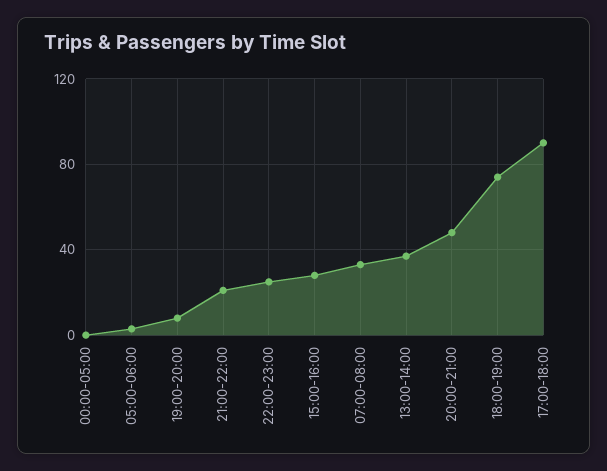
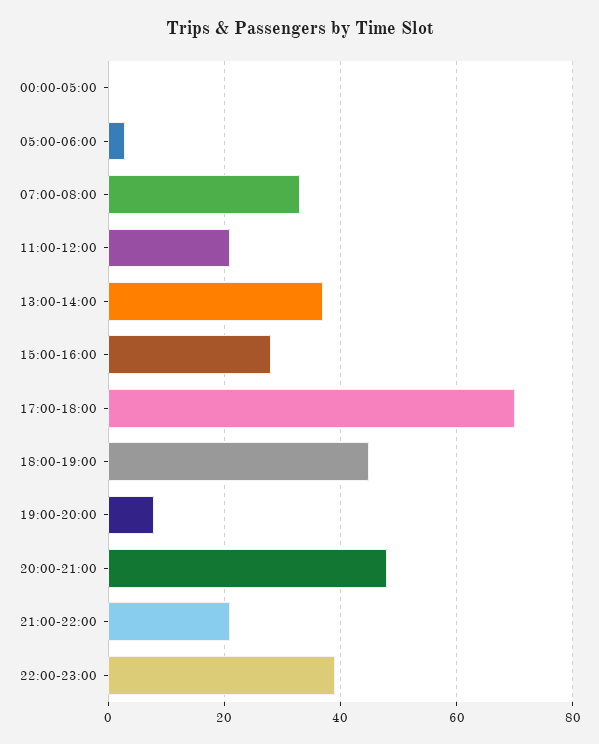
22:00-23:00: 25 -> 40
18:00-19:00: 75 -> 45
17:00-18:00: 90 -> 70
11:00-12:00: none -> 20

